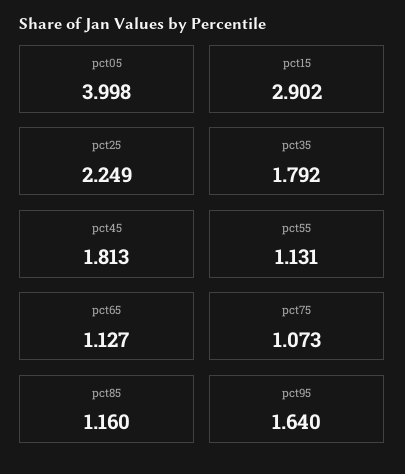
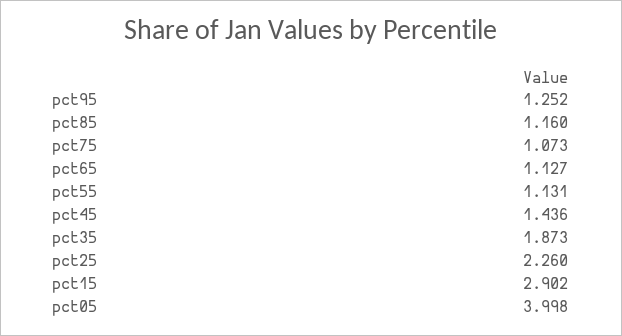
pct25: 2.249 -> 2.26
pct35: 1.792 -> 1.873
pct45: 1.813 -> 1.436
pct95: 1.64 -> 1.252

